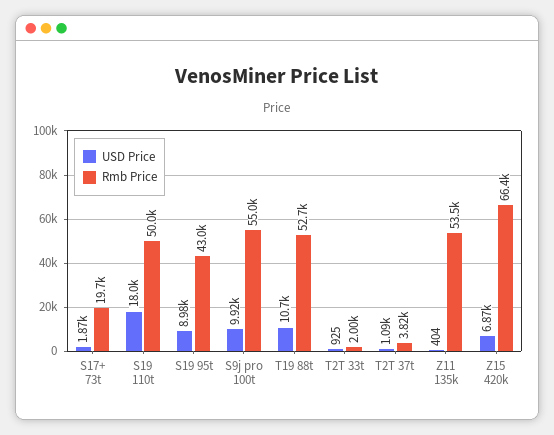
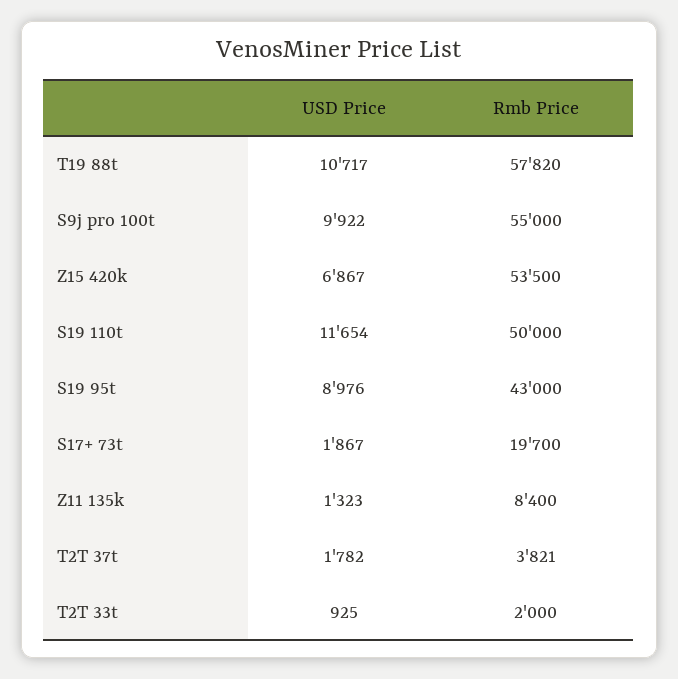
USD Price, S19 110t: 18000 -> 11654
Rmb Price, T19 88t: 52700 -> 57820
USD Price, T2T 37t: 1090 -> 1782
USD Price, Z11 135k: 404 -> 1323
Rmb Price, Z11 135k: 53500 -> 8400
Rmb Price, Z15 420k: 66400 -> 53500

